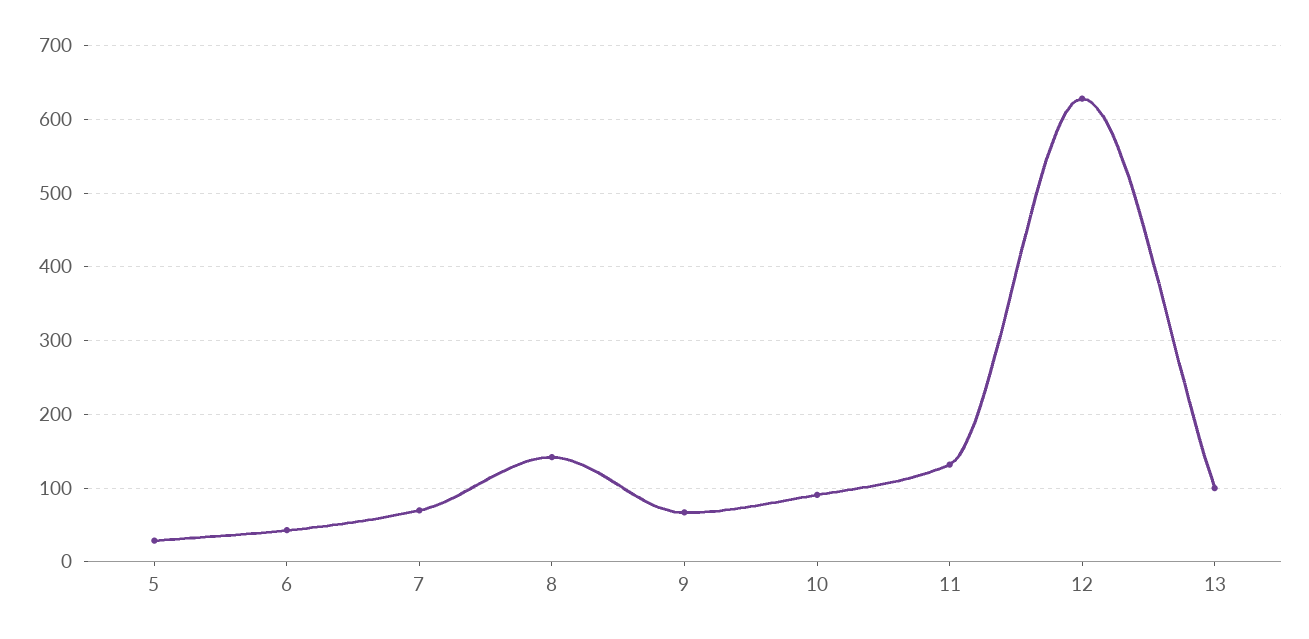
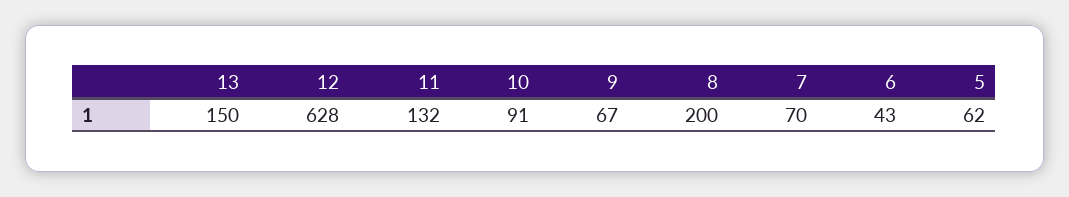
5: 30 -> 62
8: 140 -> 200
13: 100 -> 150

